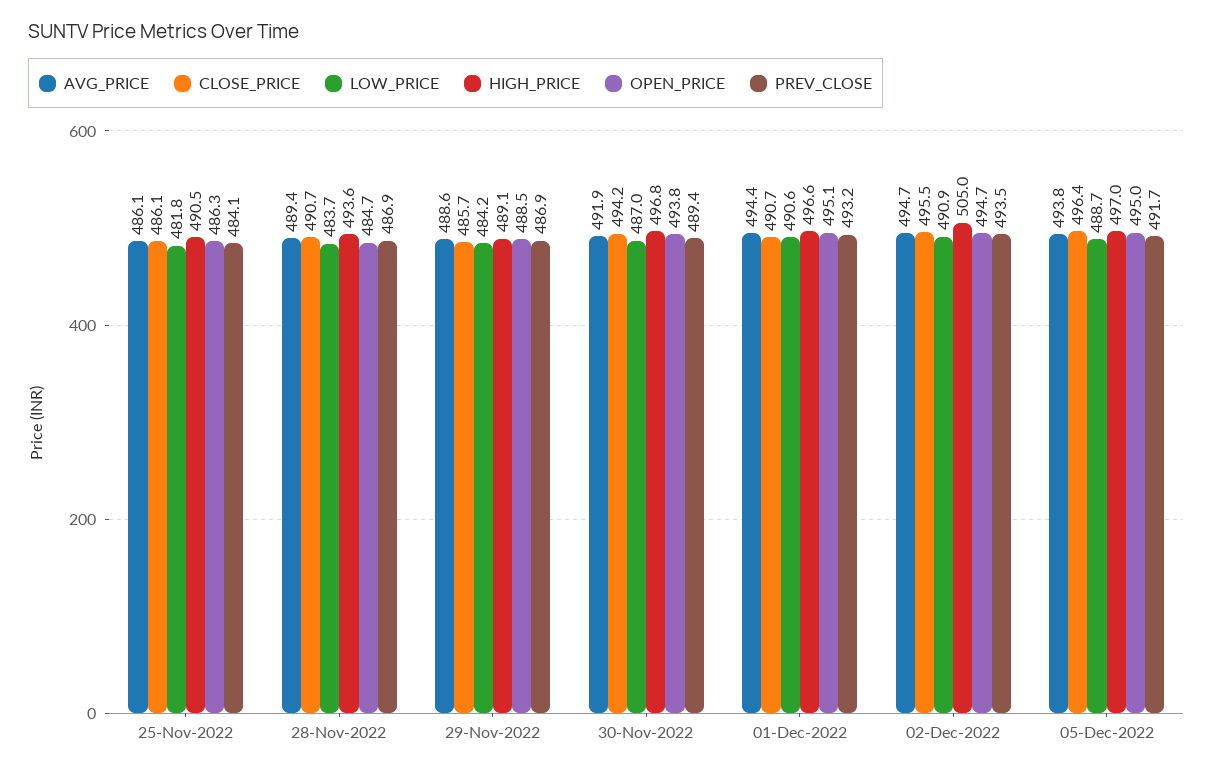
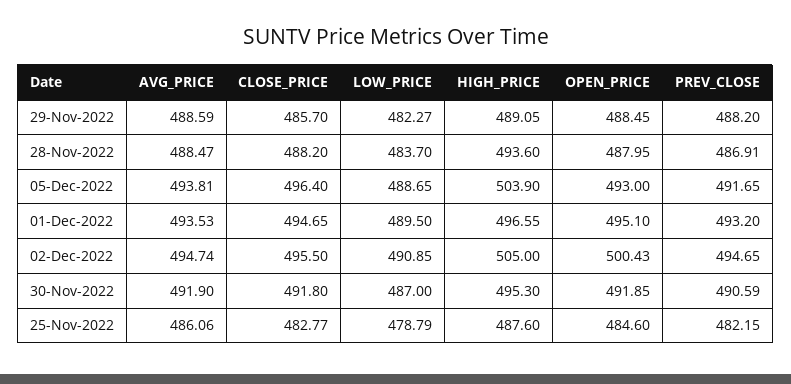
CLOSE_PRICE, 25-Nov-2022: 486.1 -> 482.77
LOW_PRICE, 25-Nov-2022: 481.8 -> 478.79
HIGH_PRICE, 25-Nov-2022: 490.5 -> 487.6
OPEN_PRICE, 25-Nov-2022: 486.3 -> 484.6
PREV_CLOSE, 25-Nov-2022: 484.1 -> 482.15
AVG_PRICE, 28-Nov-2022: 489.4 -> 488.47
CLOSE_PRICE, 28-Nov-2022: 490.7 -> 488.2
OPEN_PRICE, 28-Nov-2022: 484.7 -> 487.95
LOW_PRICE, 29-Nov-2022: 484.2 -> 482.27
PREV_CLOSE, 29-Nov-2022: 486.9 -> 488.2
CLOSE_PRICE, 30-Nov-2022: 494.2 -> 491.8
HIGH_PRICE, 30-Nov-2022: 496.8 -> 495.3
OPEN_PRICE, 30-Nov-2022: 493.8 -> 491.85
PREV_CLOSE, 30-Nov-2022: 489.4 -> 490.59
AVG_PRICE, 01-Dec-2022: 494.4 -> 493.53
CLOSE_PRICE, 01-Dec-2022: 490.7 -> 494.65
LOW_PRICE, 01-Dec-2022: 490.6 -> 489.5
OPEN_PRICE, 02-Dec-2022: 494.7 -> 500.43
PREV_CLOSE, 02-Dec-2022: 493.5 -> 494.65
HIGH_PRICE, 05-Dec-2022: 497 -> 503.9
OPEN_PRICE, 05-Dec-2022: 495 -> 493

